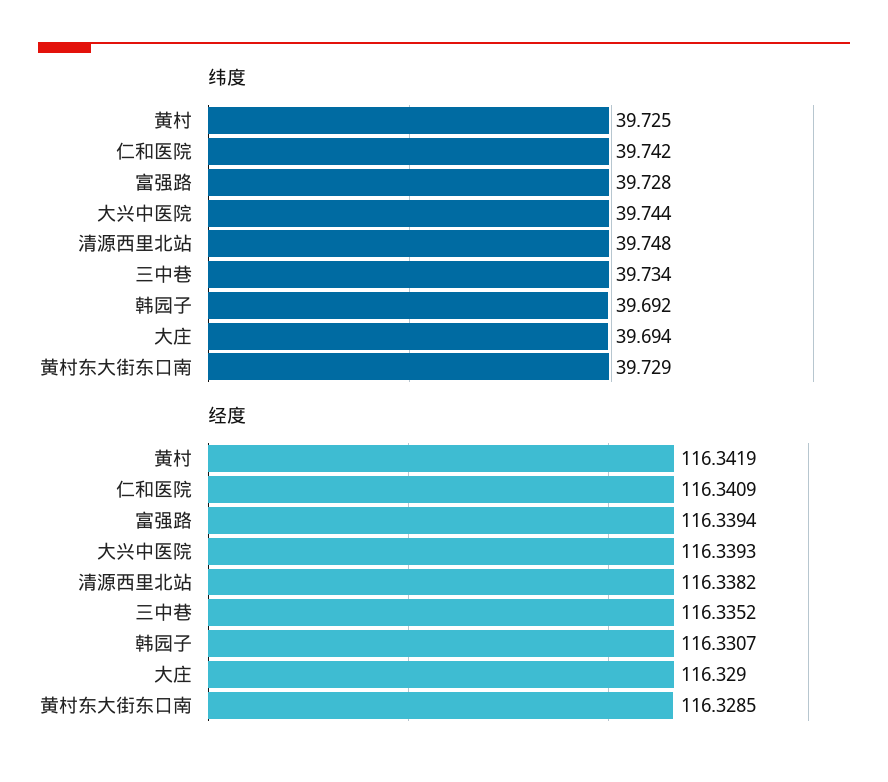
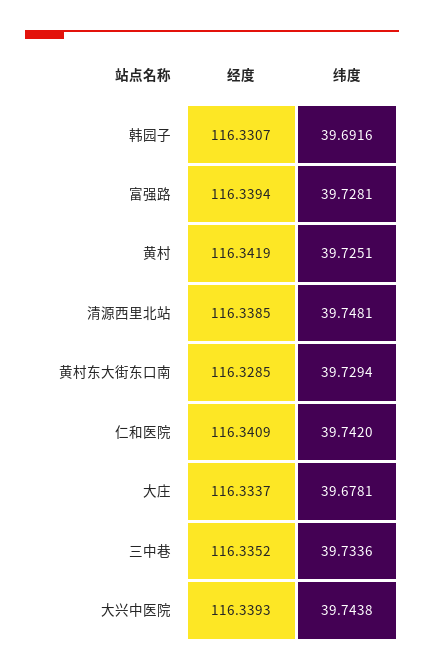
纬度, 大庄: 39.694 -> 39.6781
经度, 清源西里北站: 116.3382 -> 116.3385
经度, 大庄: 116.329 -> 116.3337

